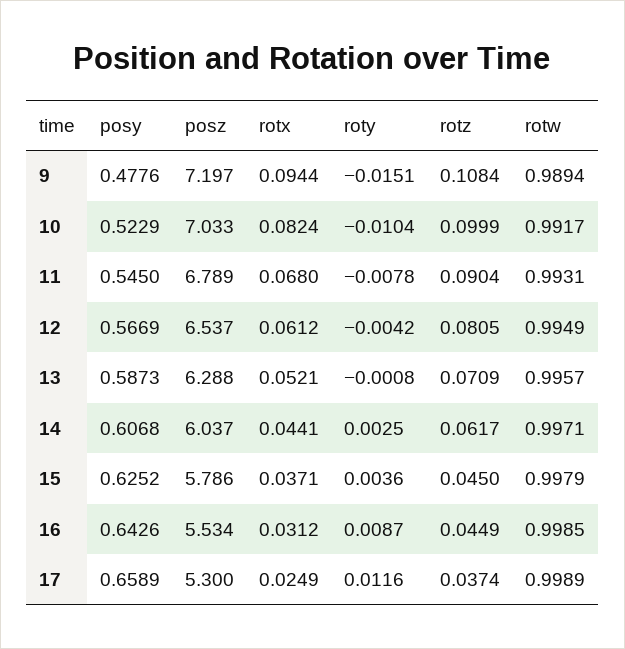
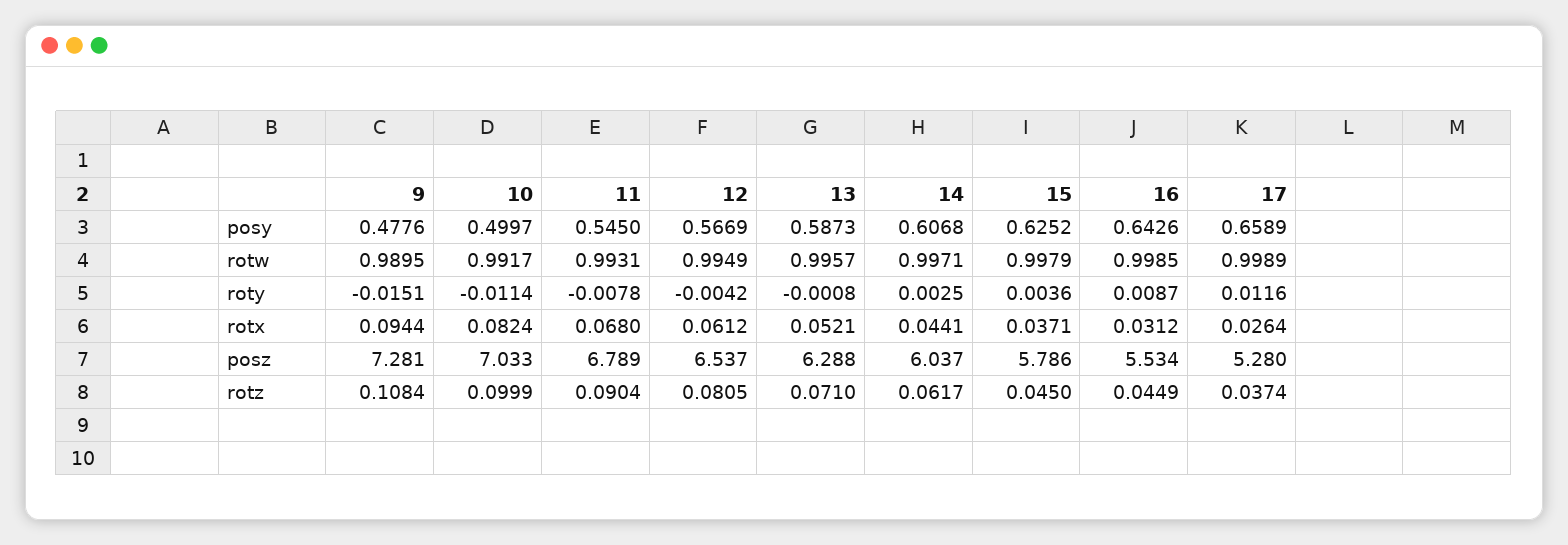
posz, 9: 7.197 -> 7.281
rotw, 9: 0.9894 -> 0.9895
posy, 10: 0.5229 -> 0.4997
roty, 10: -0.0104 -> -0.0114
rotz, 13: 0.0709 -> 0.071
posz, 17: 5.3 -> 5.28
rotx, 17: 0.0249 -> 0.0264

